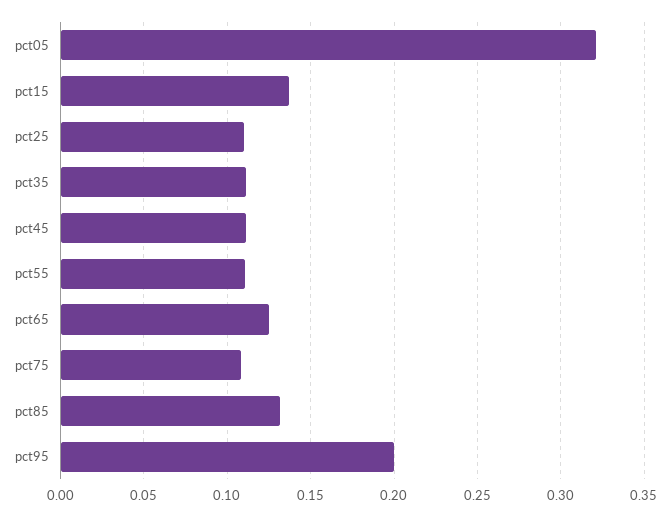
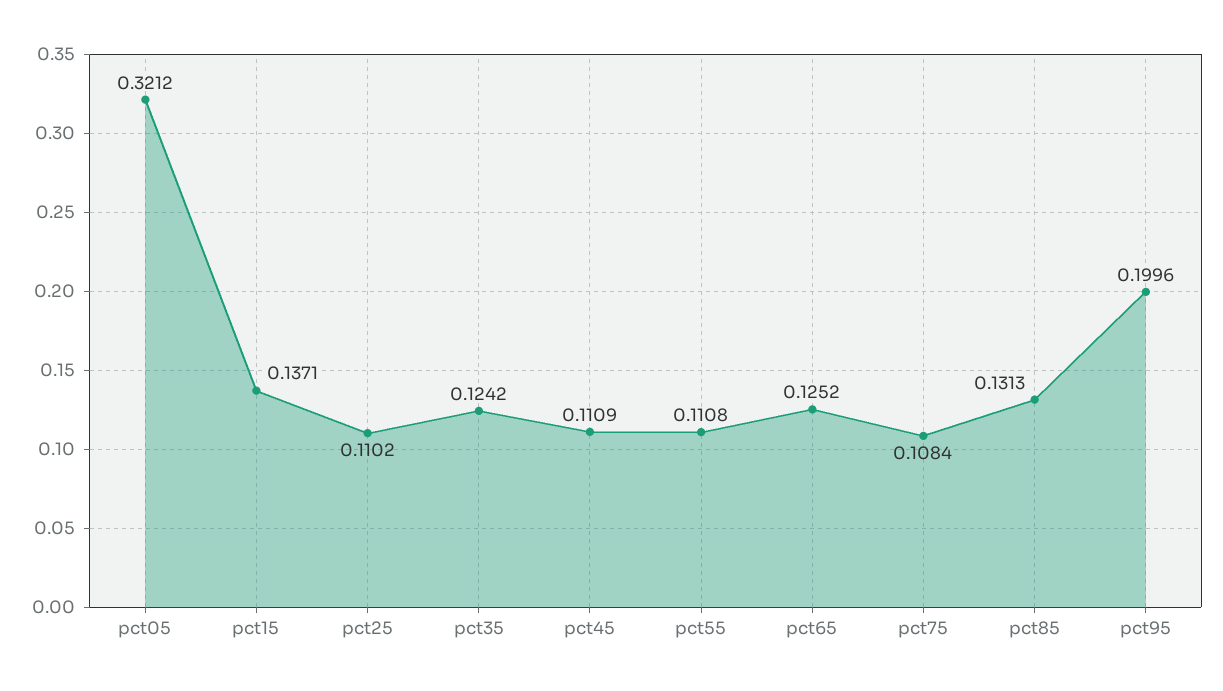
pct35: 0.11 -> 0.1242

